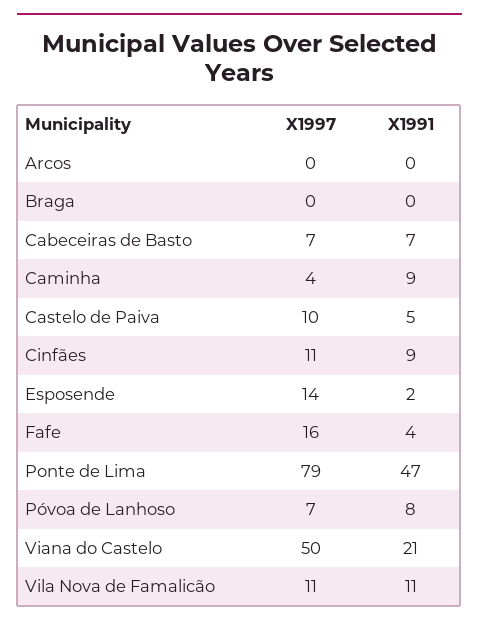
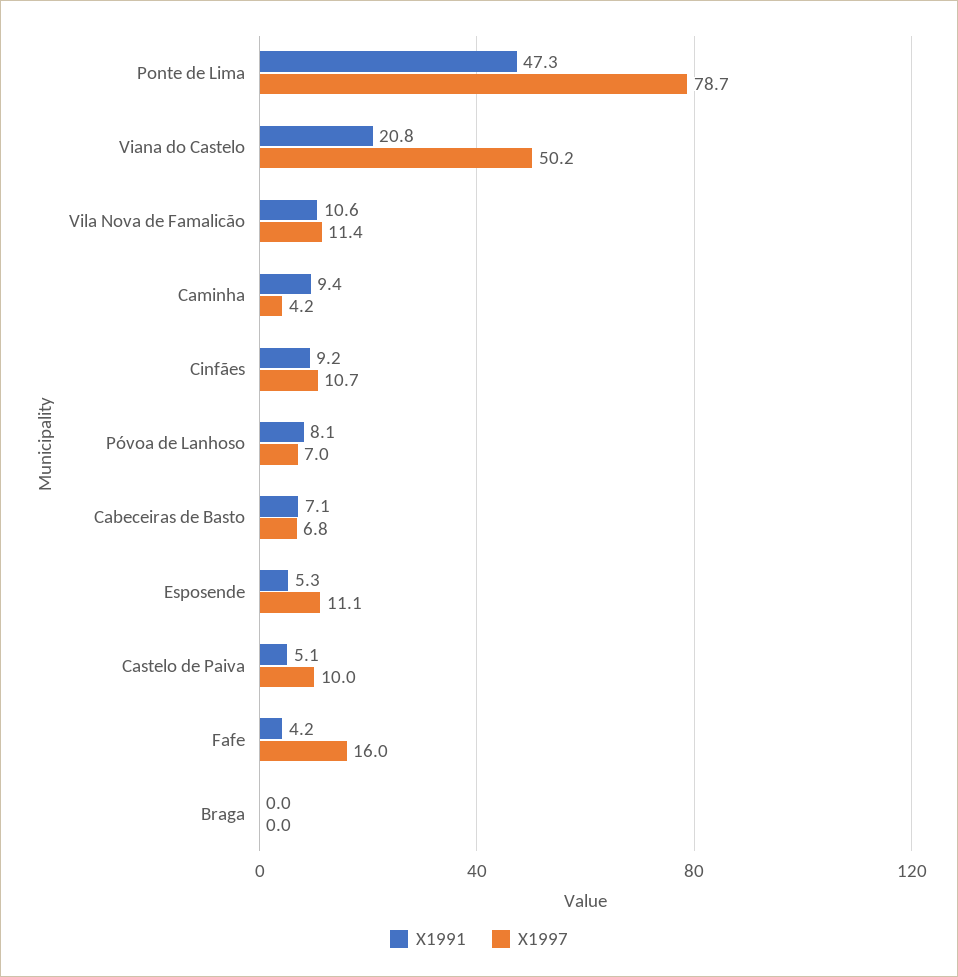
X1997, Arcos: 0 -> none
X1991, Arcos: 0 -> none
X1997, Esposende: 14 -> 11.1
X1991, Esposende: 2 -> 5.3

